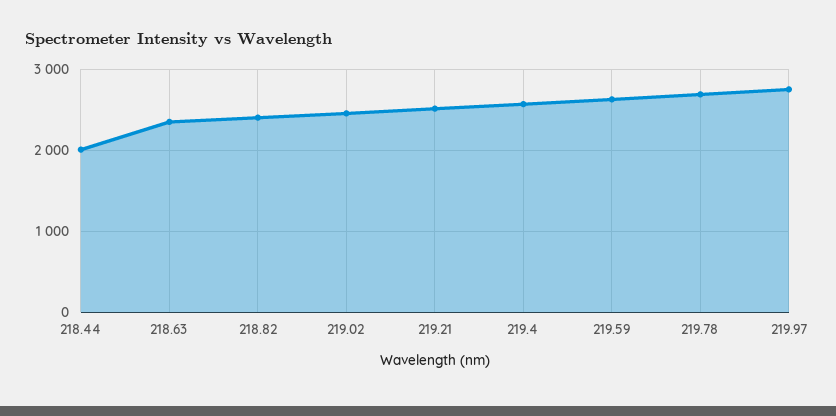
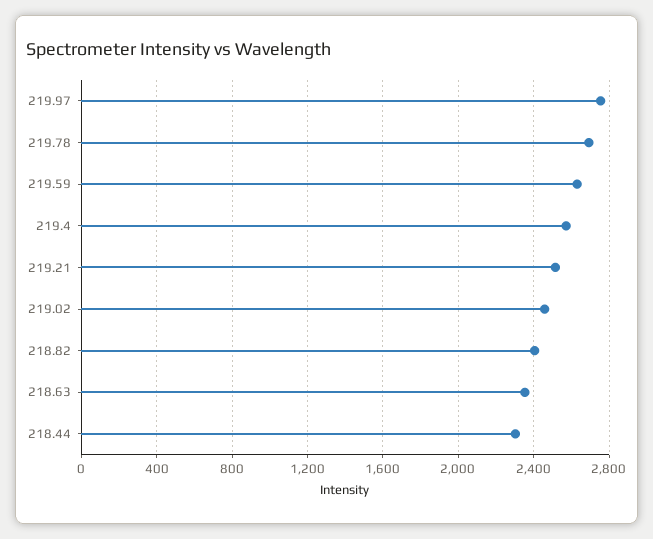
218.44: 2000 -> 2300

